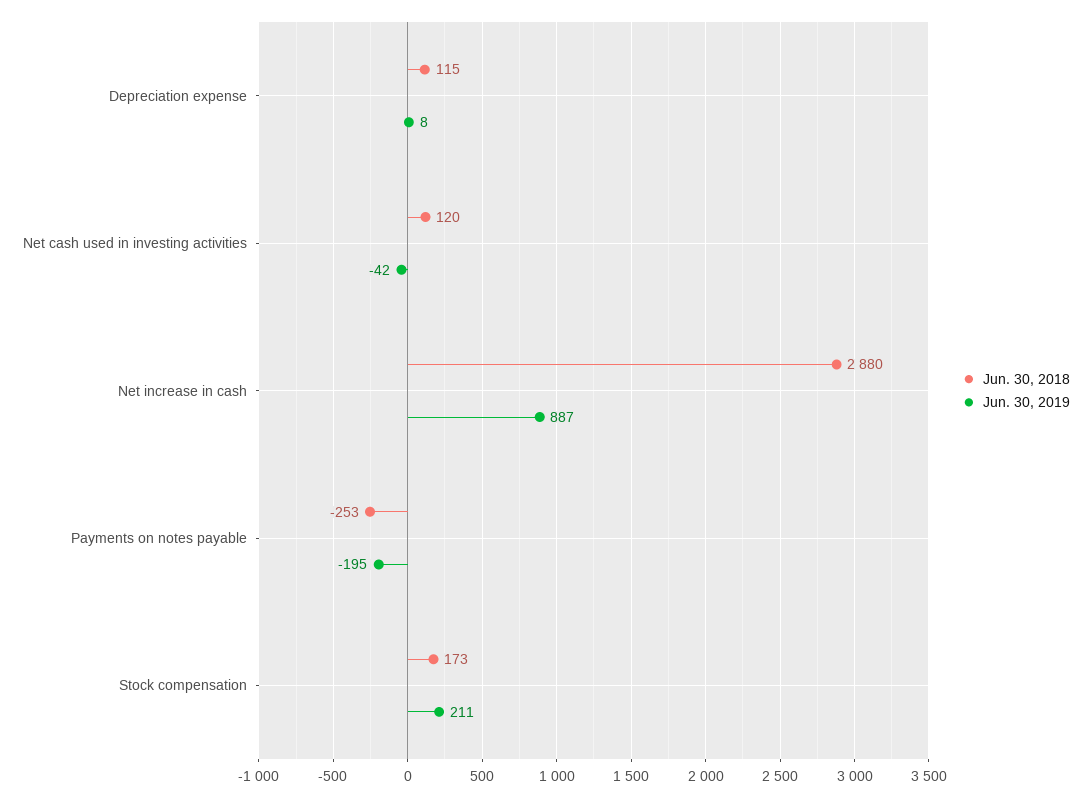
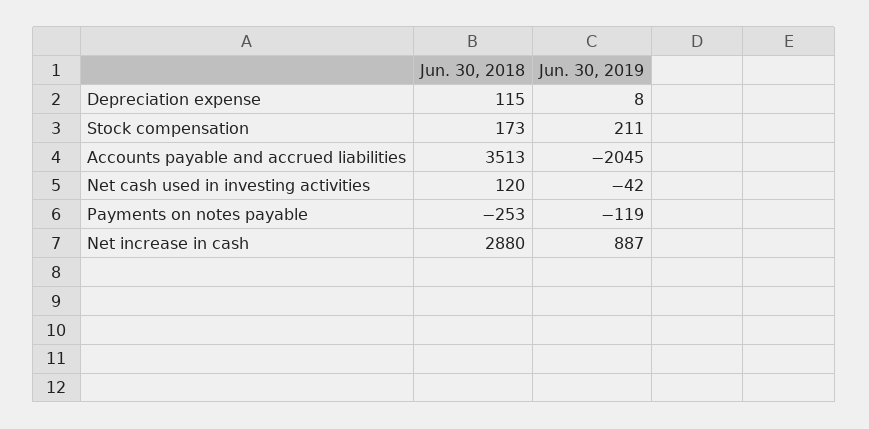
Jun. 30, 2019, Payments on notes payable: -195 -> -119
Jun. 30, 2018, Accounts payable and accrued liabilities: none -> 3513
Jun. 30, 2019, Accounts payable and accrued liabilities: none -> -2045

